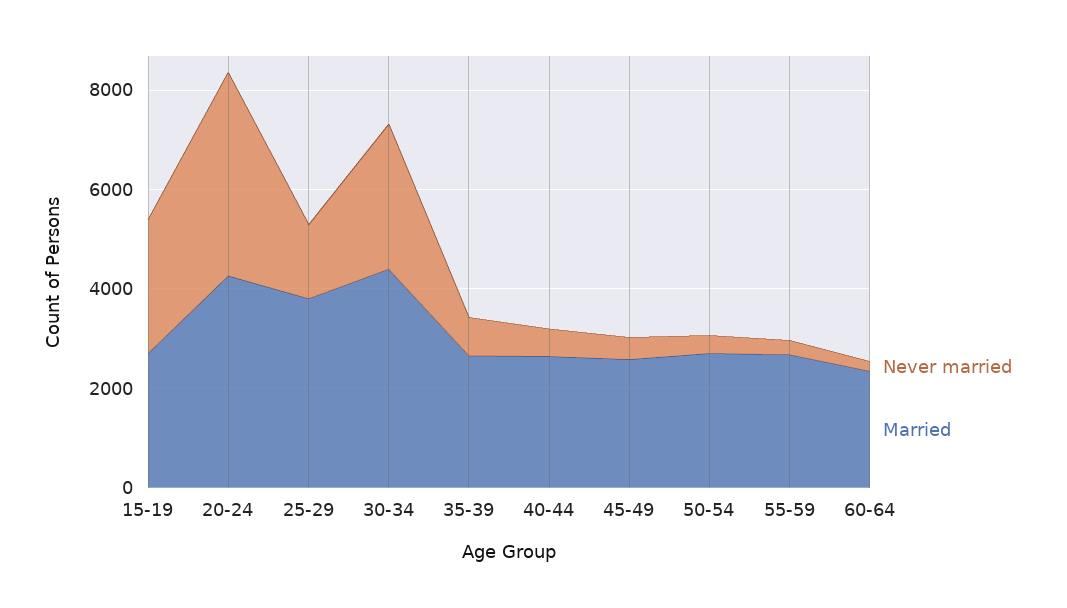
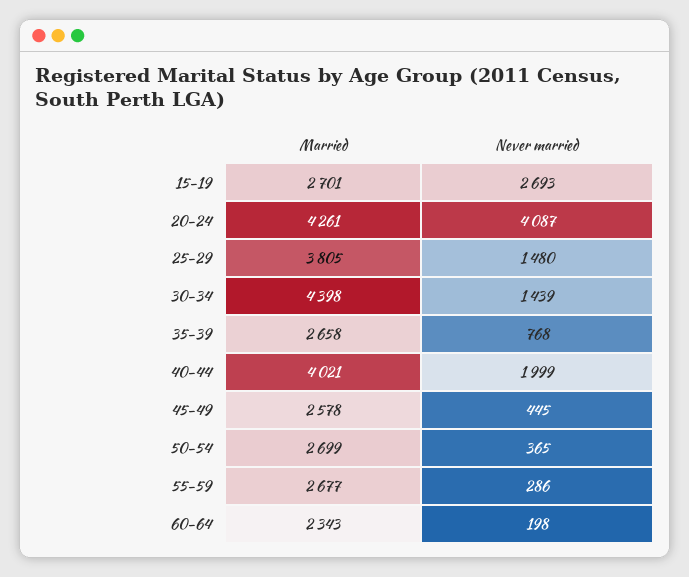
Never married, 30-34: 3000 -> 1439
Never married, 40-44: 500 -> 1999
Married, 40-44: 2500 -> 4021

